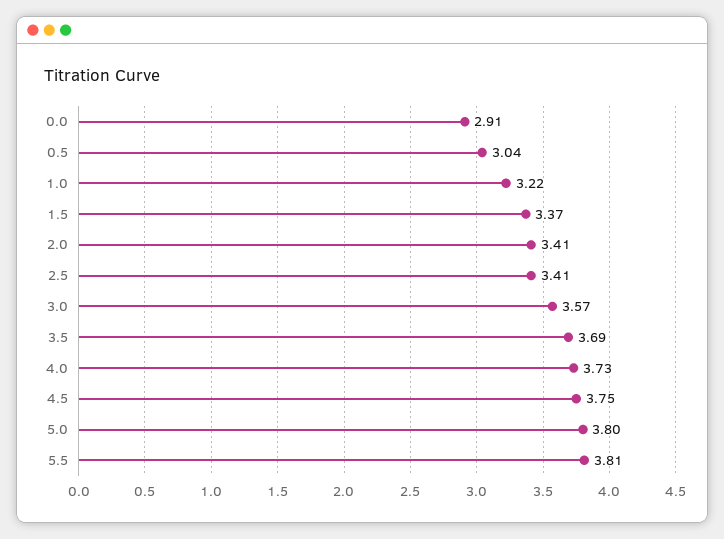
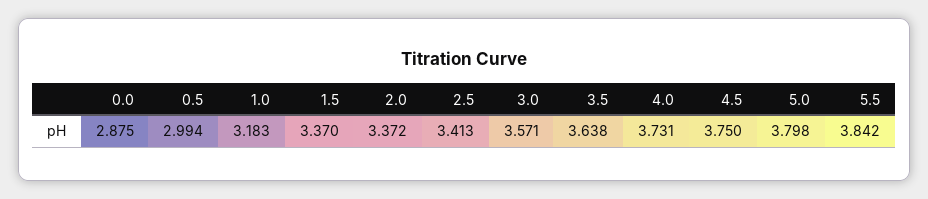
0.0: 2.91 -> 2.875
0.5: 3.04 -> 2.994
1.0: 3.22 -> 3.183
2.0: 3.41 -> 3.372
3.5: 3.69 -> 3.638
5.5: 3.81 -> 3.842

